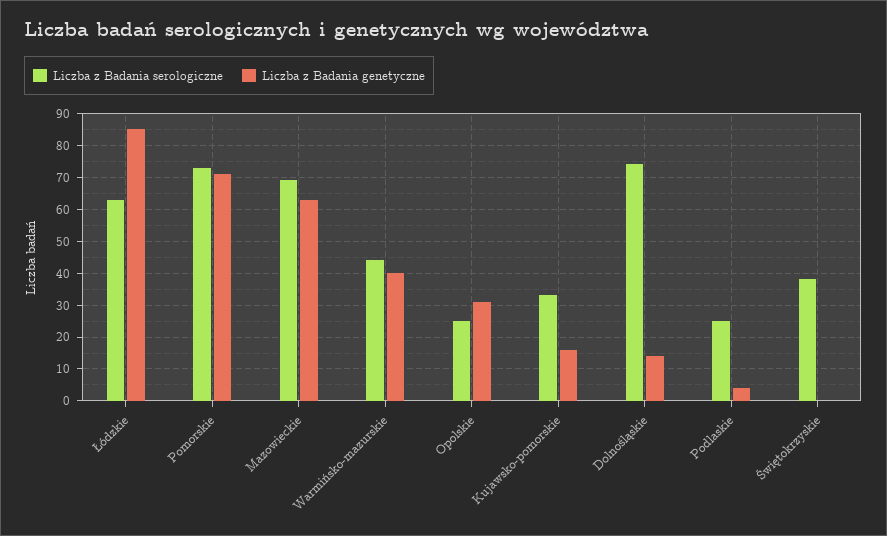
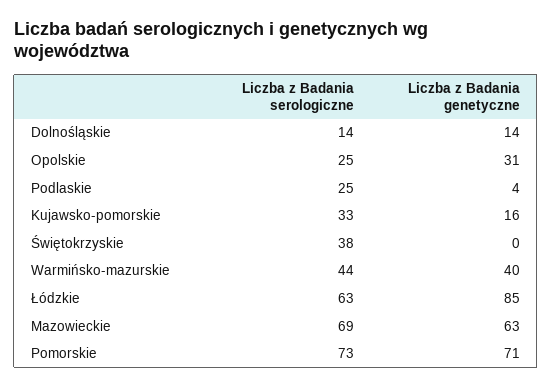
Liczba z Badania serologiczne, Dolnośląskie: 75 -> 14

